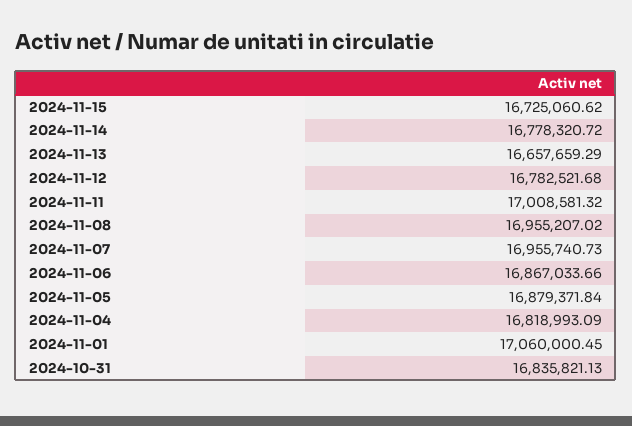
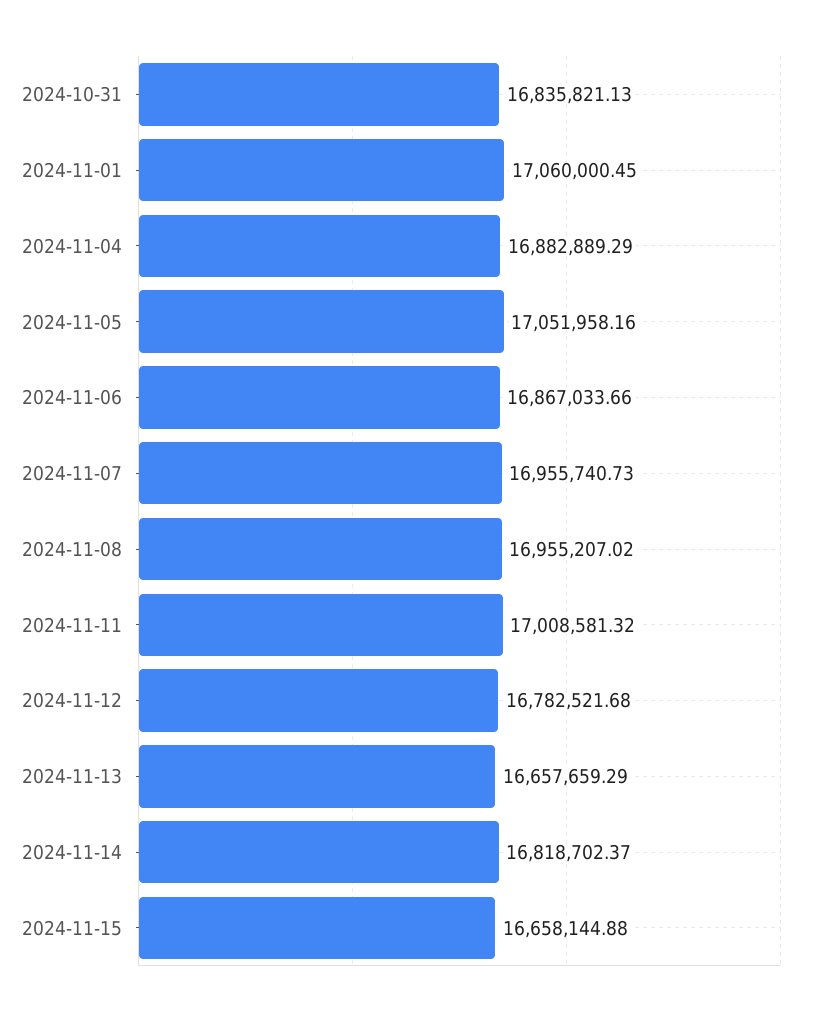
2024-11-15: 16725060.62 -> 16658144.88
2024-11-14: 16778320.72 -> 16818702.37
2024-11-05: 16879371.84 -> 17051958.16
2024-11-04: 16818993.09 -> 16882889.29

